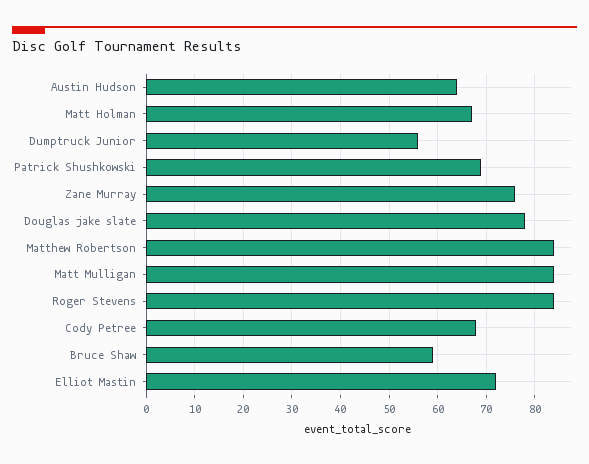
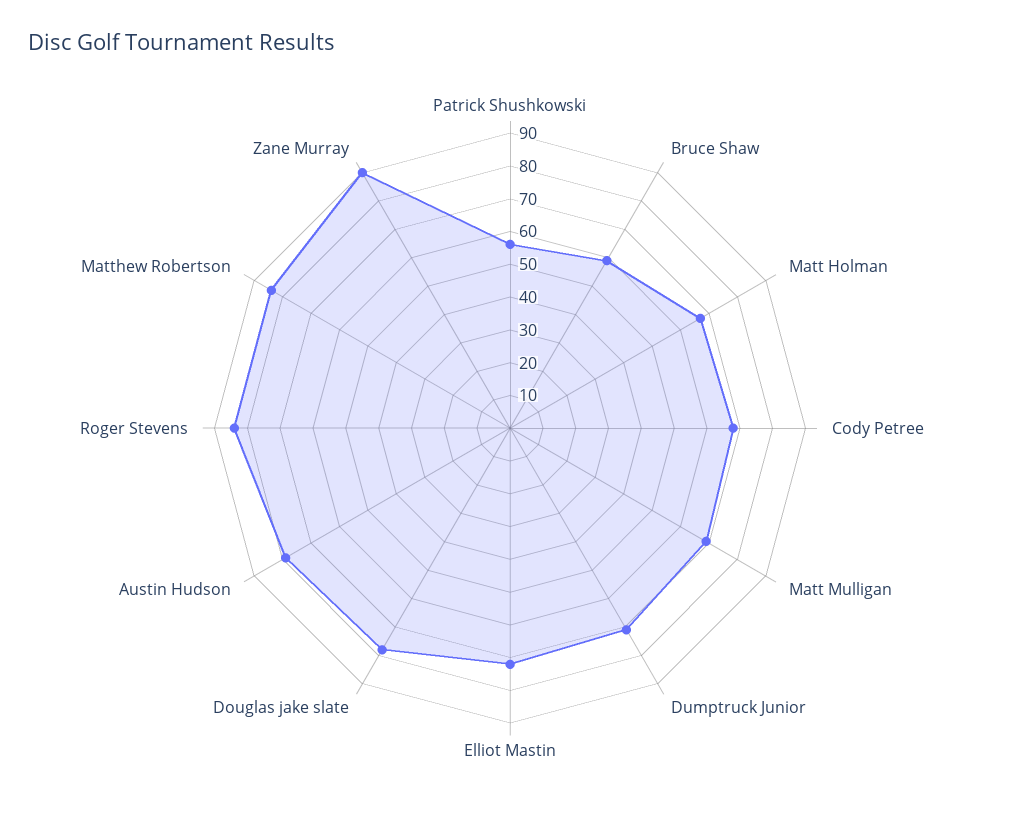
Austin Hudson: 65 -> 80
Dumptruck Junior: 55 -> 70
Patrick Shushkowski: 70 -> 55
Zane Murray: 75 -> 90
Matt Mulligan: 85 -> 70

